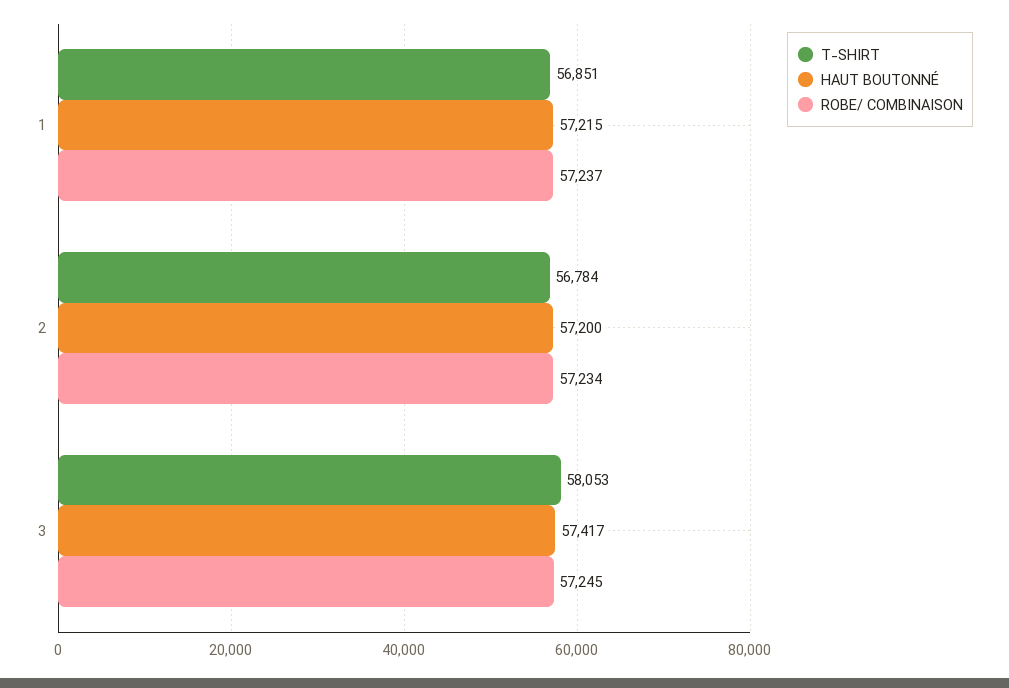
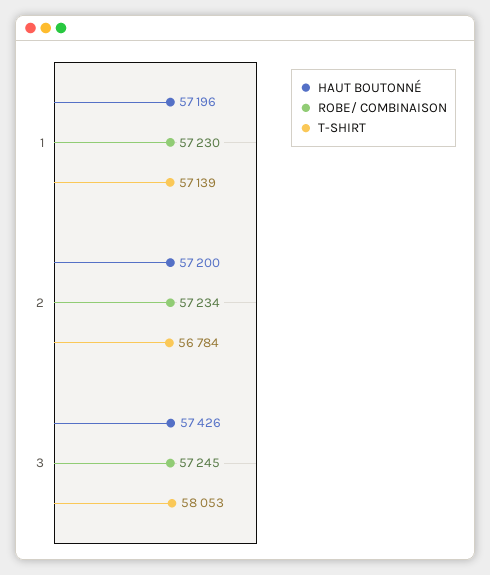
T-SHIRT, 1: 56851 -> 57139
HAUT BOUTONNÉ, 1: 57215 -> 57196
ROBE/ COMBINAISON, 1: 57237 -> 57230
HAUT BOUTONNÉ, 3: 57417 -> 57426

